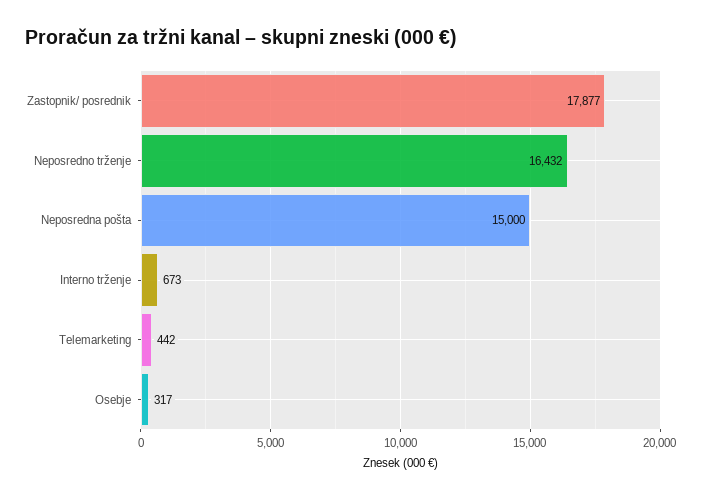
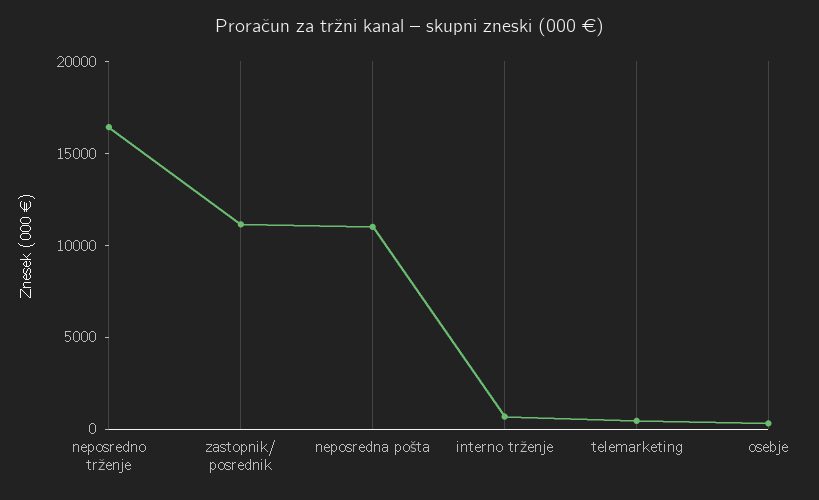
Zastopnik/ posrednik: 17877 -> 11000
Neposredna pošta: 15000 -> 11000

